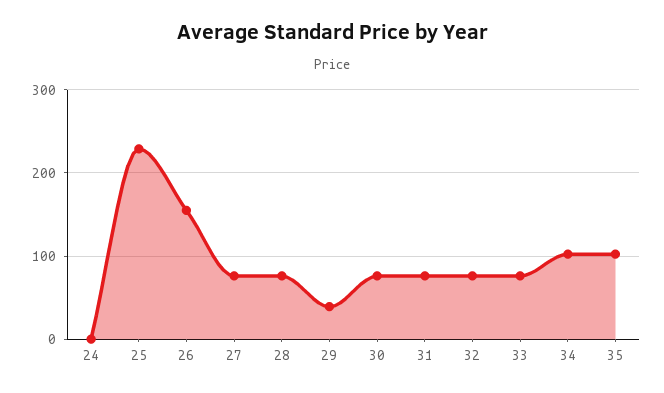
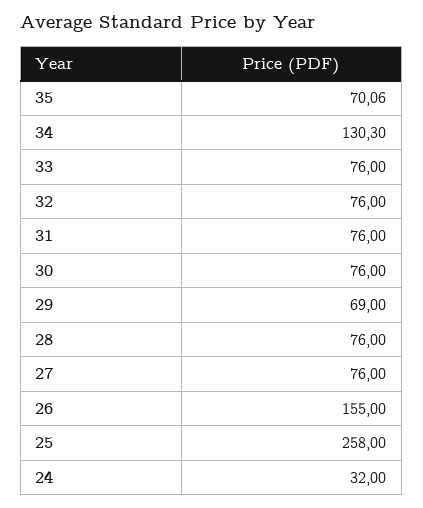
24: 0 -> 32
25: 230 -> 258
29: 40 -> 69
34: 100 -> 130.3
35: 100 -> 70.06

